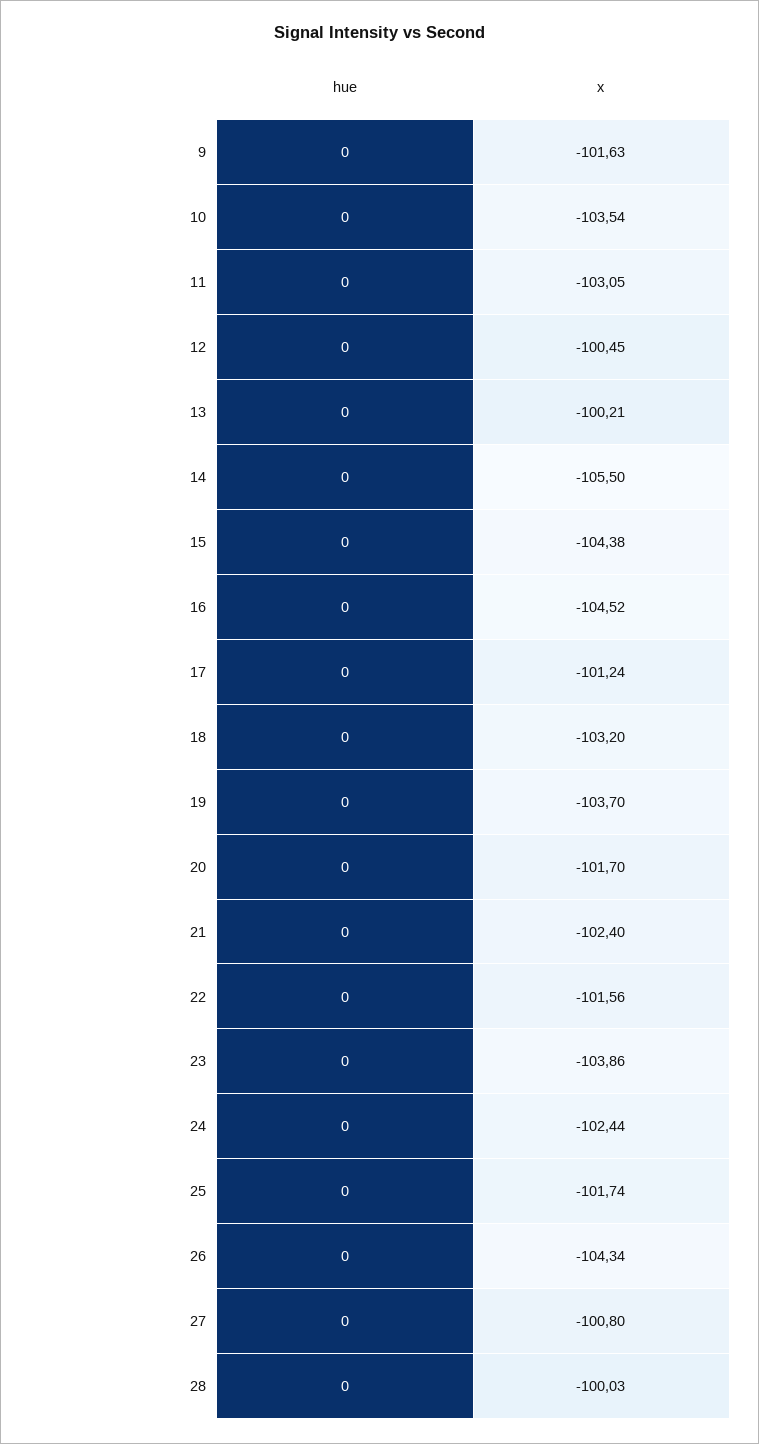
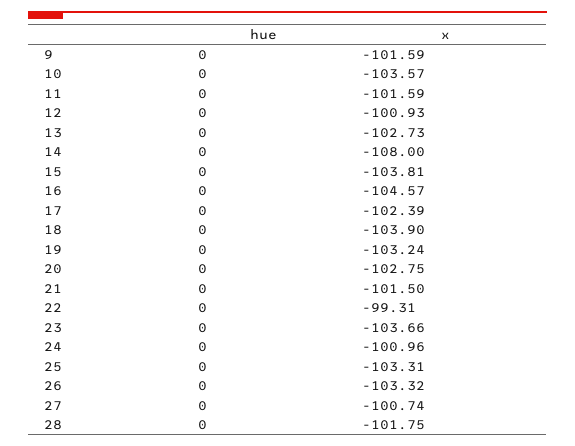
x, 9: -101.63 -> -101.59
x, 10: -103.54 -> -103.57
x, 11: -103.05 -> -101.59
x, 12: -100.45 -> -100.93
x, 13: -100.21 -> -102.73
x, 14: -105.5 -> -108
x, 15: -104.38 -> -103.81
x, 16: -104.52 -> -104.57
x, 17: -101.24 -> -102.39
x, 18: -103.2 -> -103.9
x, 19: -103.7 -> -103.24
x, 20: -101.7 -> -102.75
x, 21: -102.4 -> -101.5
x, 22: -101.56 -> -99.31
x, 23: -103.86 -> -103.66
x, 24: -102.44 -> -100.96
x, 25: -101.74 -> -103.31
x, 26: -104.34 -> -103.32
x, 27: -100.8 -> -100.74
x, 28: -100.03 -> -101.75

